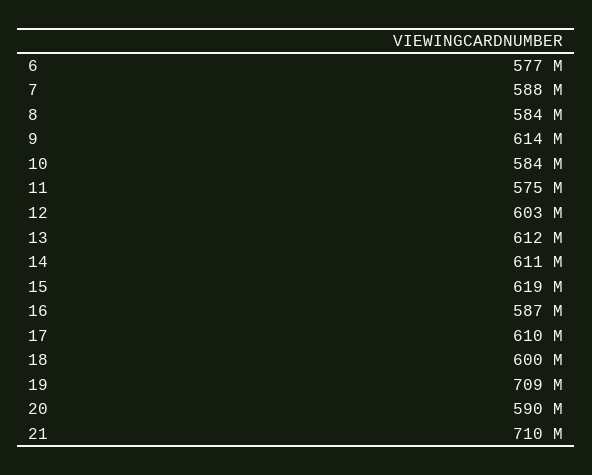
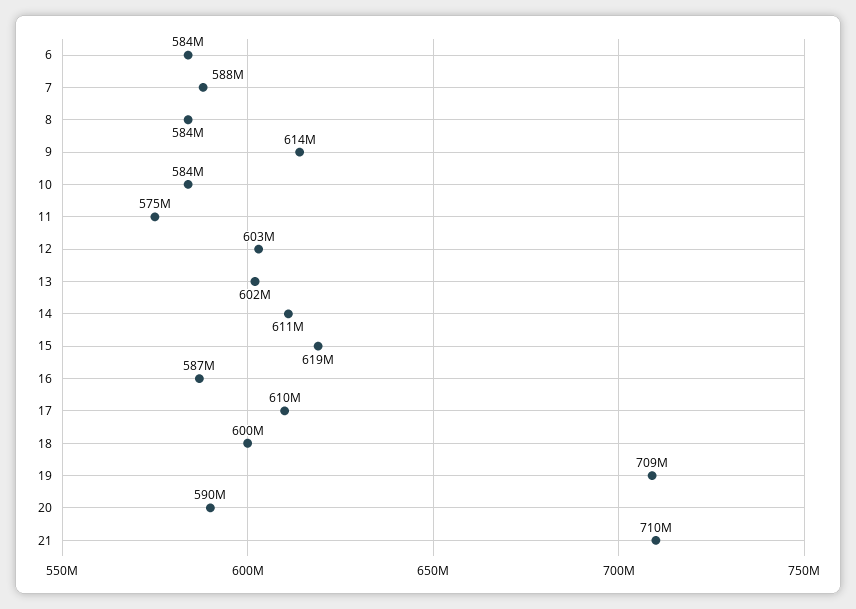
6: 577000000 -> 584000000
13: 612000000 -> 602000000

